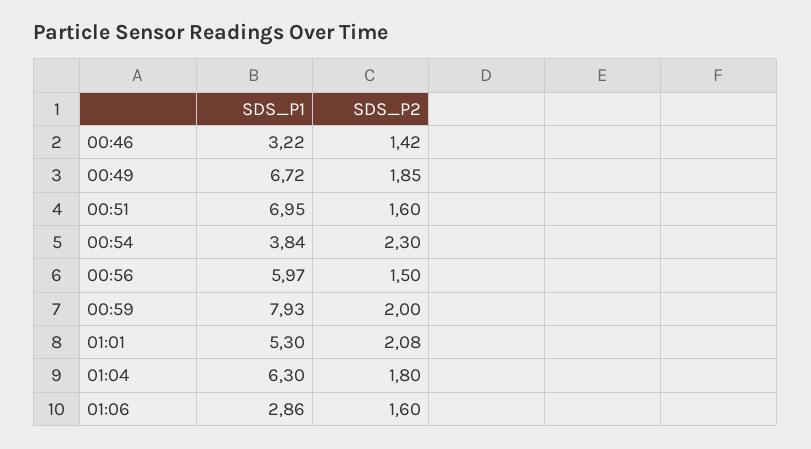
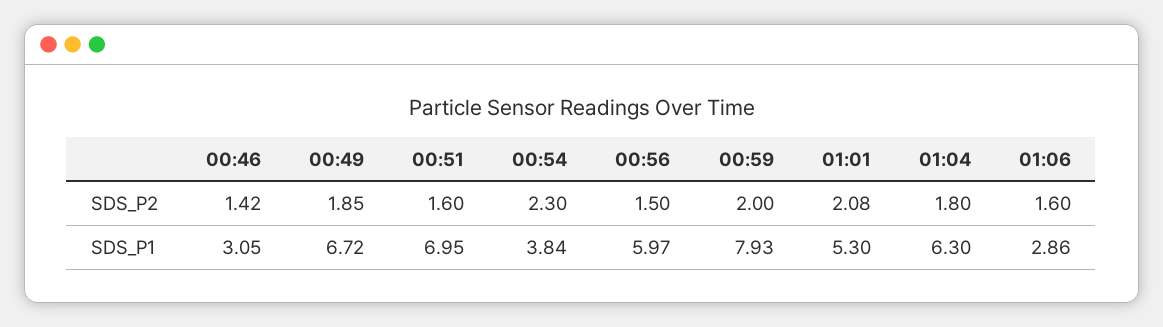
SDS_P1, 00:46: 3.22 -> 3.05

